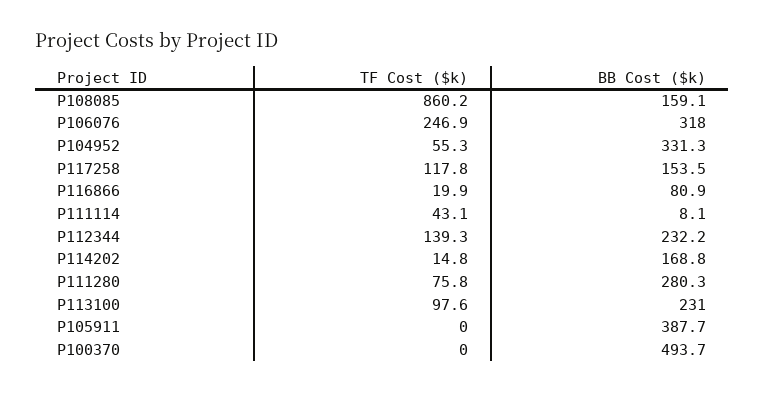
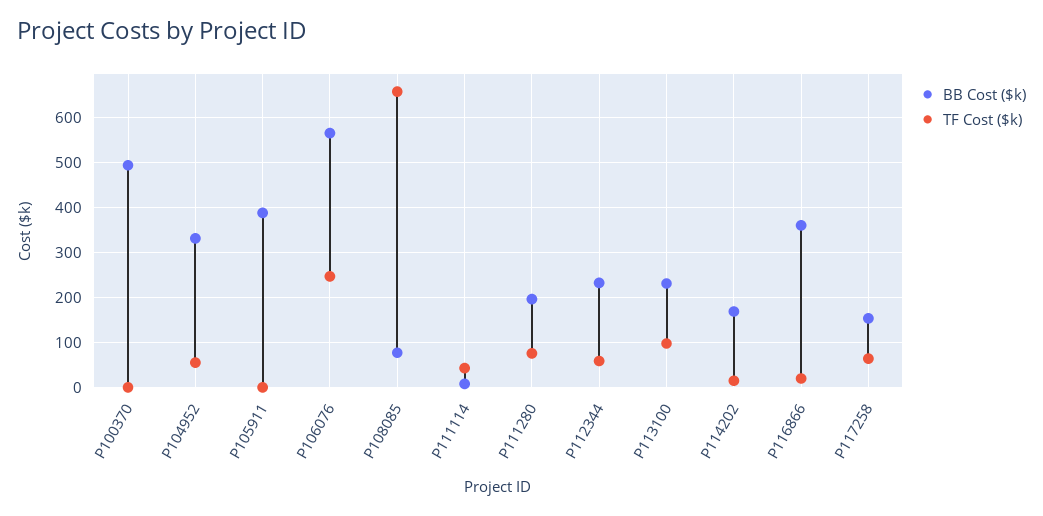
TF Cost ($k), P108085: 860.2 -> 660
BB Cost ($k), P108085: 159.1 -> 80
BB Cost ($k), P106076: 318 -> 560
TF Cost ($k), P117258: 117.8 -> 60
BB Cost ($k), P116866: 80.9 -> 360
TF Cost ($k), P112344: 139.3 -> 60
BB Cost ($k), P111280: 280.3 -> 200

